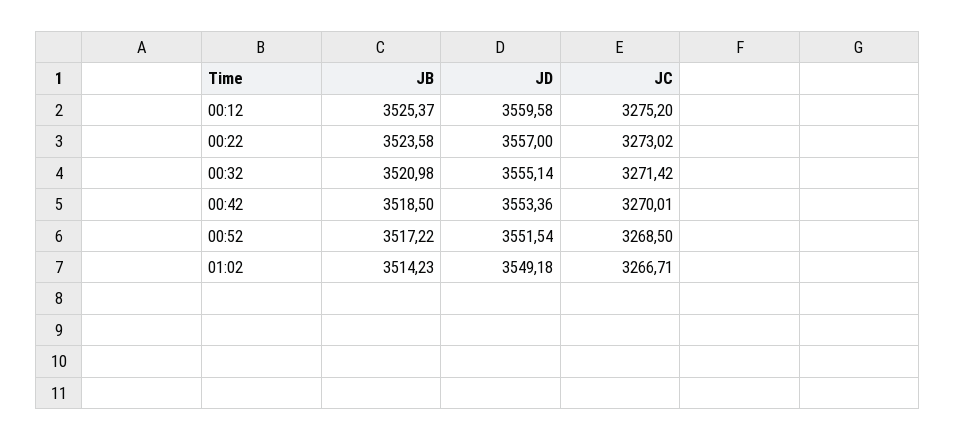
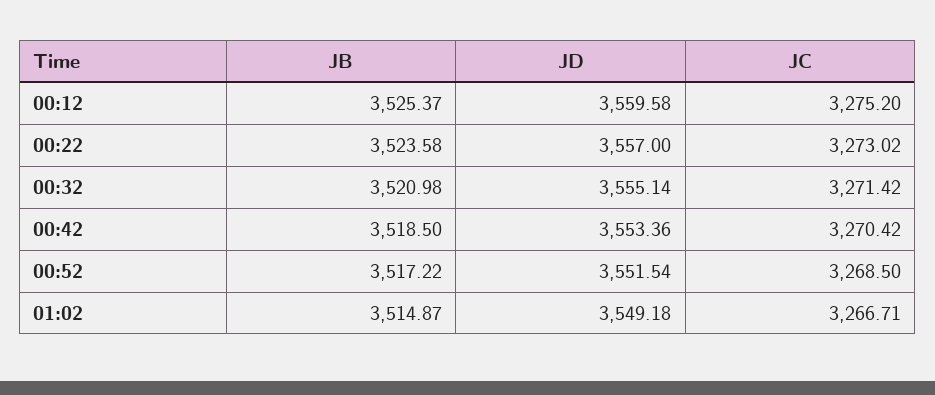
JC, 00:42: 3270.01 -> 3270.42
JB, 01:02: 3514.23 -> 3514.87

